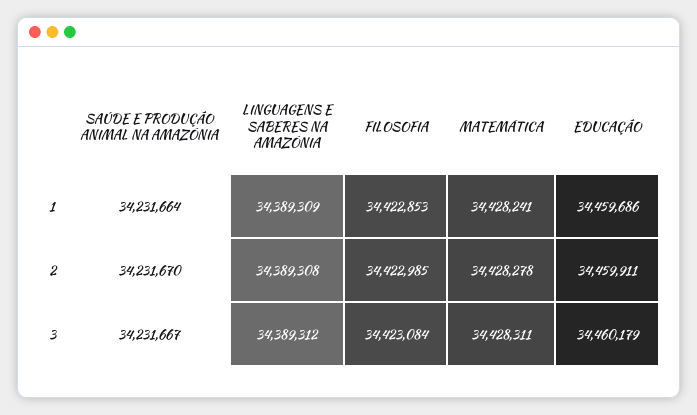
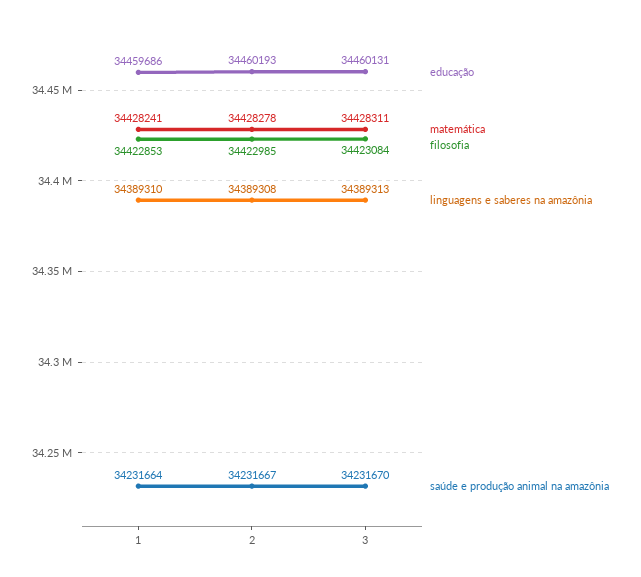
LINGUAGENS E SABERES NA AMAZÔNIA, 1: 34389309 -> 34389310
SAÚDE E PRODUÇÃO ANIMAL NA AMAZÔNIA, 2: 34231670 -> 34231667
EDUCAÇÃO, 2: 34459911 -> 34460193
SAÚDE E PRODUÇÃO ANIMAL NA AMAZÔNIA, 3: 34231667 -> 34231670
LINGUAGENS E SABERES NA AMAZÔNIA, 3: 34389312 -> 34389313
EDUCAÇÃO, 3: 34460179 -> 34460131

